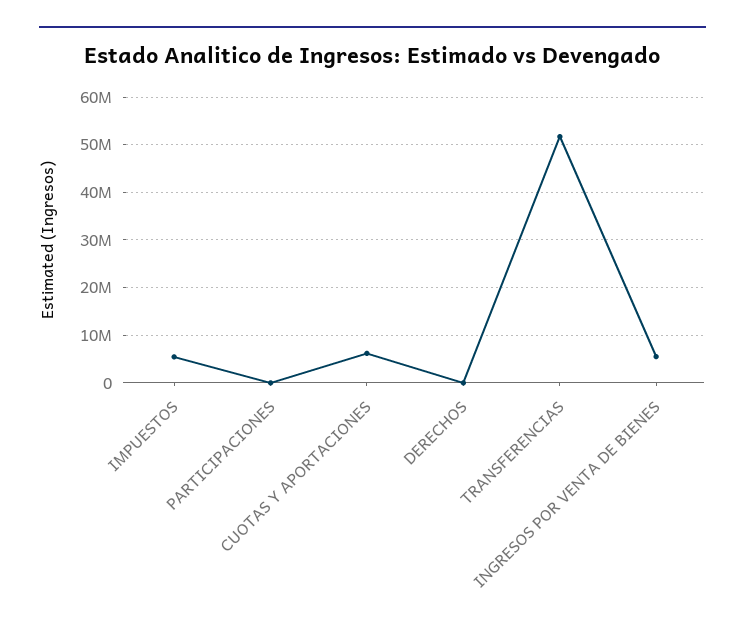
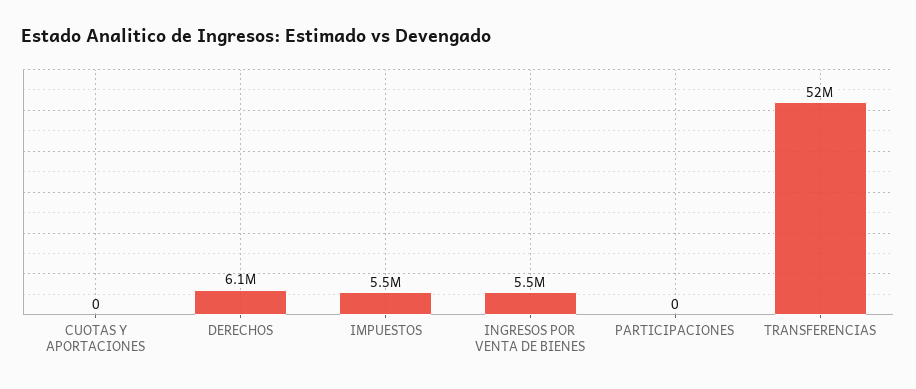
CUOTAS Y APORTACIONES: 6000000 -> 0
DERECHOS: 0 -> 6100000

